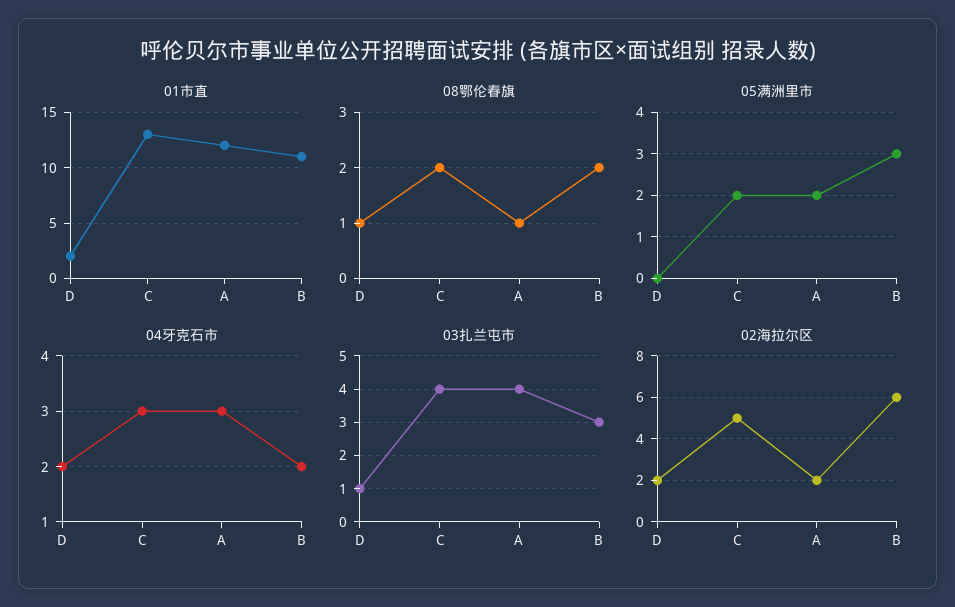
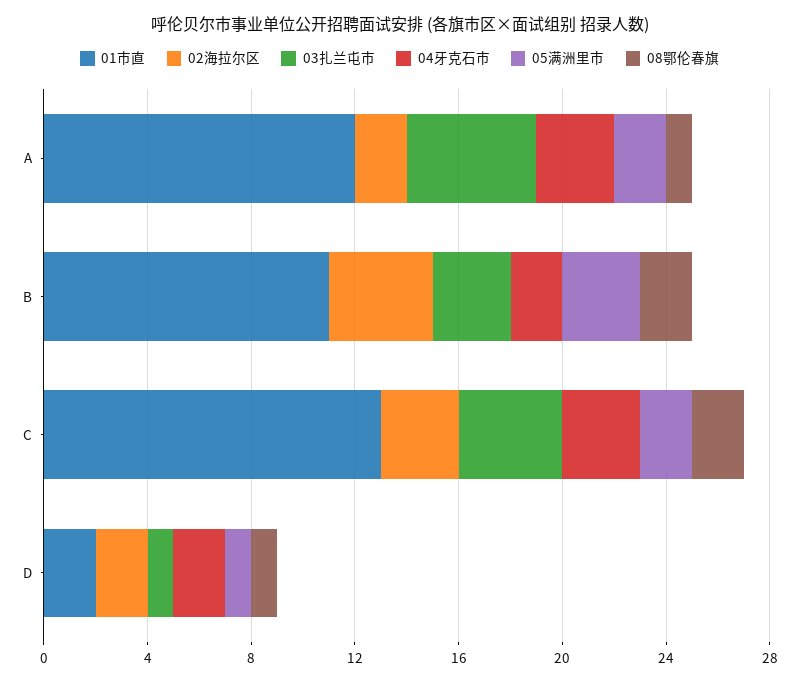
05满洲里市, D: 0 -> 1
03扎兰屯市, A: 4 -> 5
02海拉尔区, C: 5 -> 3
02海拉尔区, B: 6 -> 4

